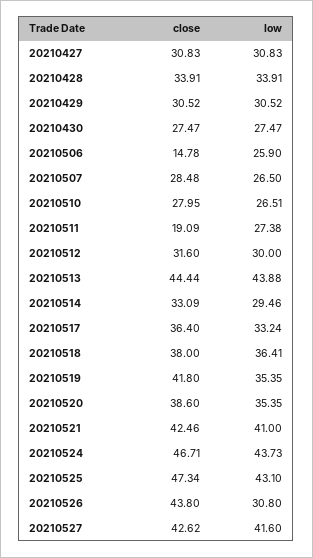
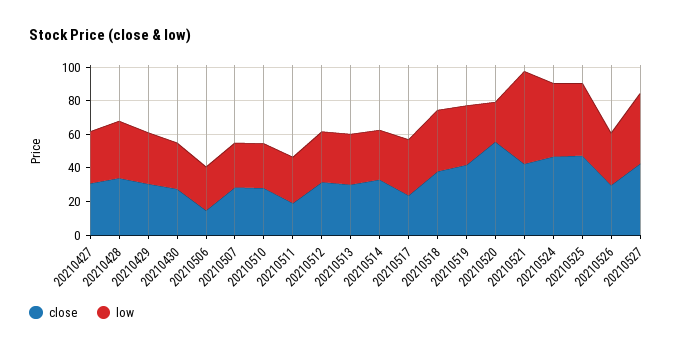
close, 20210513: 44.44 -> 30
low, 20210513: 43.88 -> 30
close, 20210517: 36.4 -> 25
close, 20210520: 38.6 -> 55
low, 20210520: 35.35 -> 25
low, 20210521: 41 -> 55
close, 20210526: 43.8 -> 30

